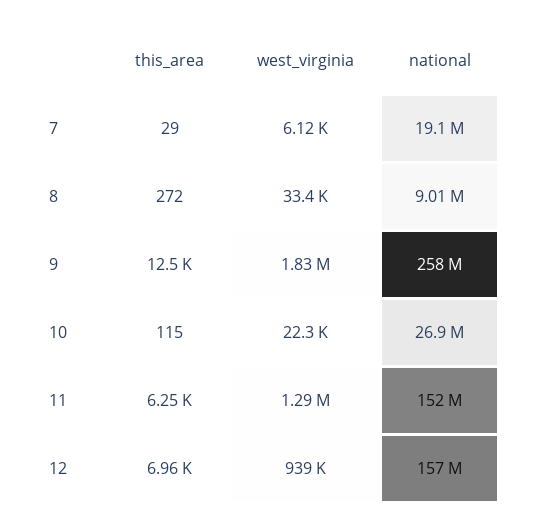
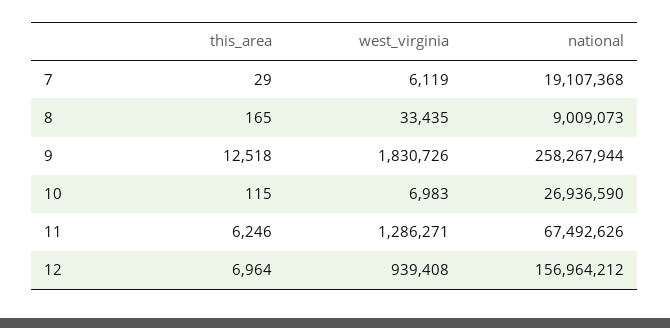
this_area, 8: 272 -> 165
west_virginia, 10: 22300 -> 6983
national, 11: 152000000 -> 67492626

